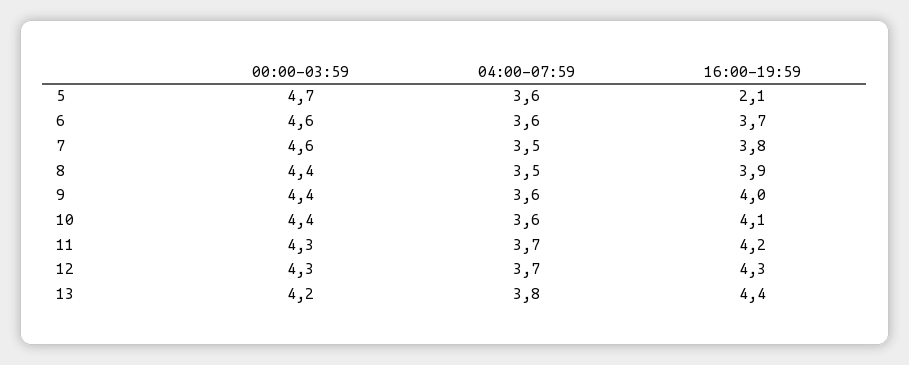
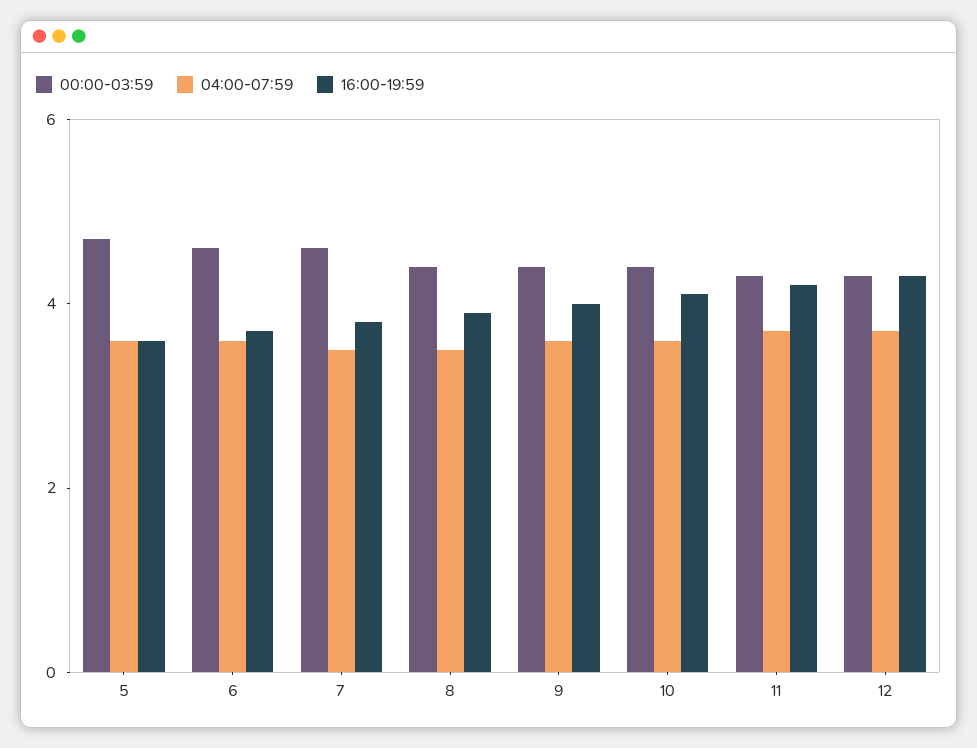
16:00-19:59, 5: 2.1 -> 3.5
00:00-03:59, 13: 4.2 -> none
04:00-07:59, 13: 3.8 -> none
16:00-19:59, 13: 4.4 -> none

